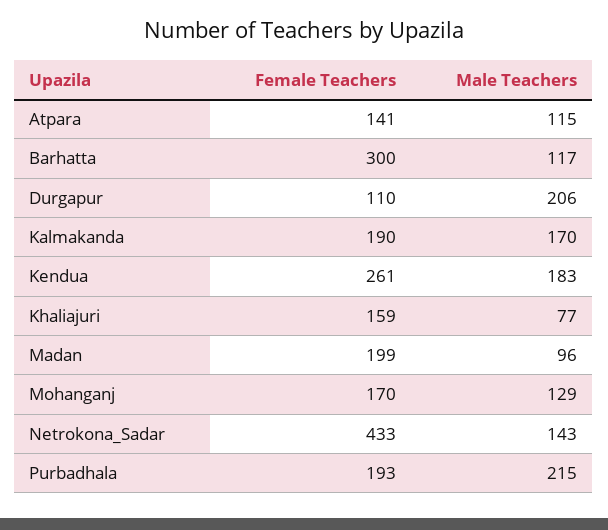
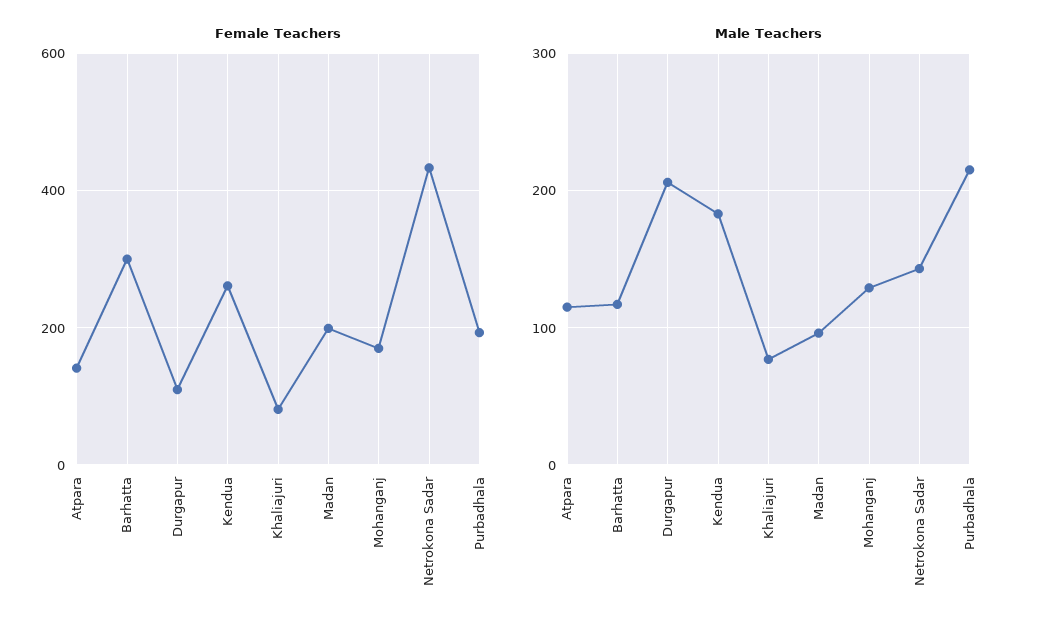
Female Teachers, Kalmakanda: 190 -> none
Male Teachers, Kalmakanda: 170 -> none
Female Teachers, Khaliajuri: 159 -> 80

